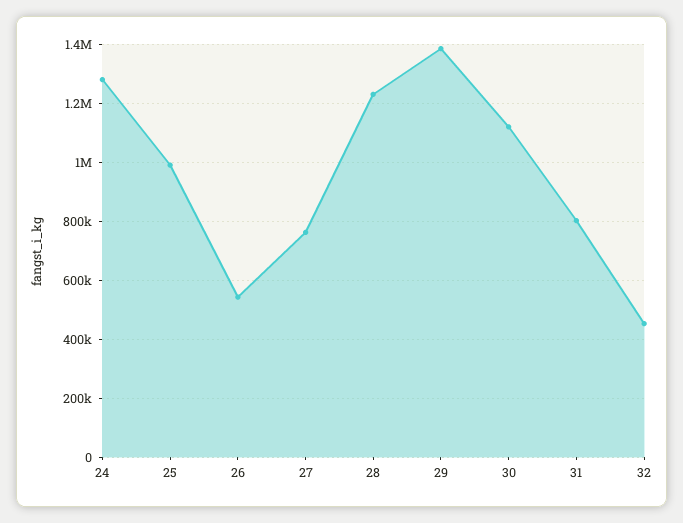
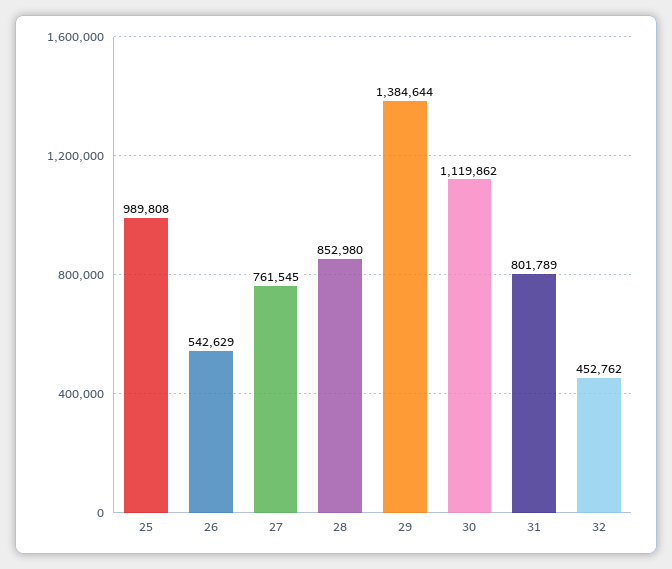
24: 1275000 -> none
28: 1225000 -> 852980

